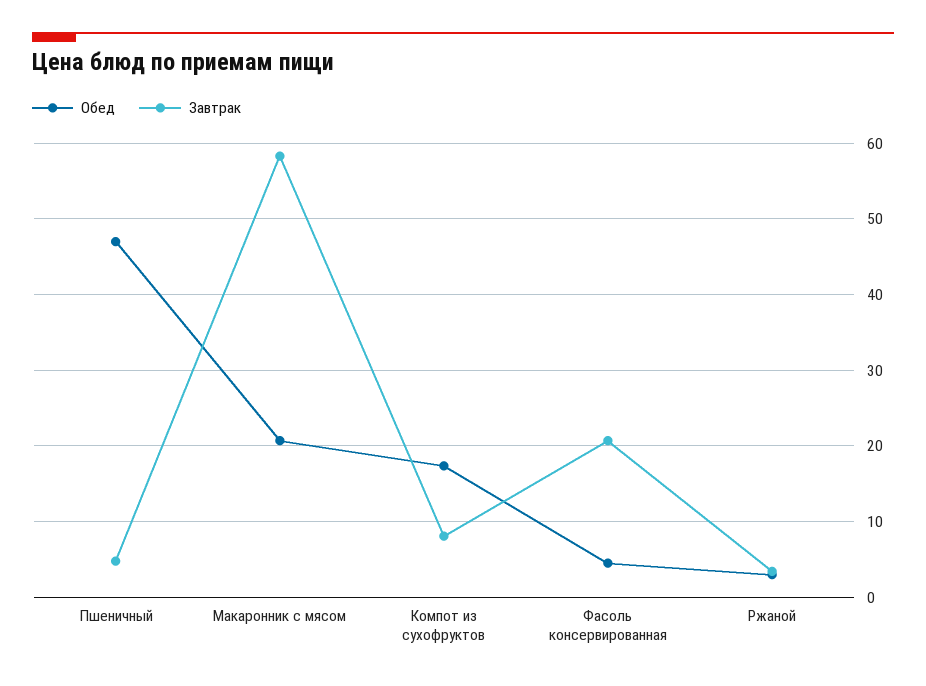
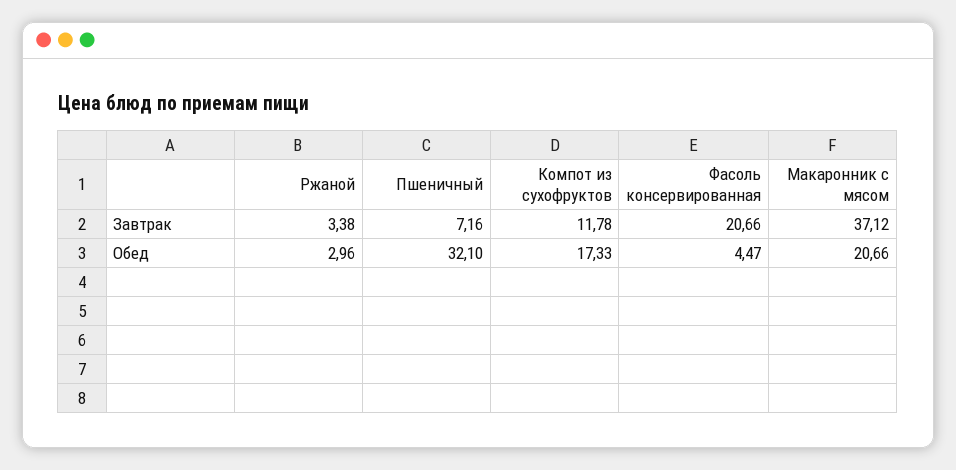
Обед, Пшеничный: 47 -> 32.1
Завтрак, Пшеничный: 5 -> 7.16
Завтрак, Макаронник с мясом: 58 -> 37.12
Завтрак, Компот из сухофруктов: 8 -> 11.78

